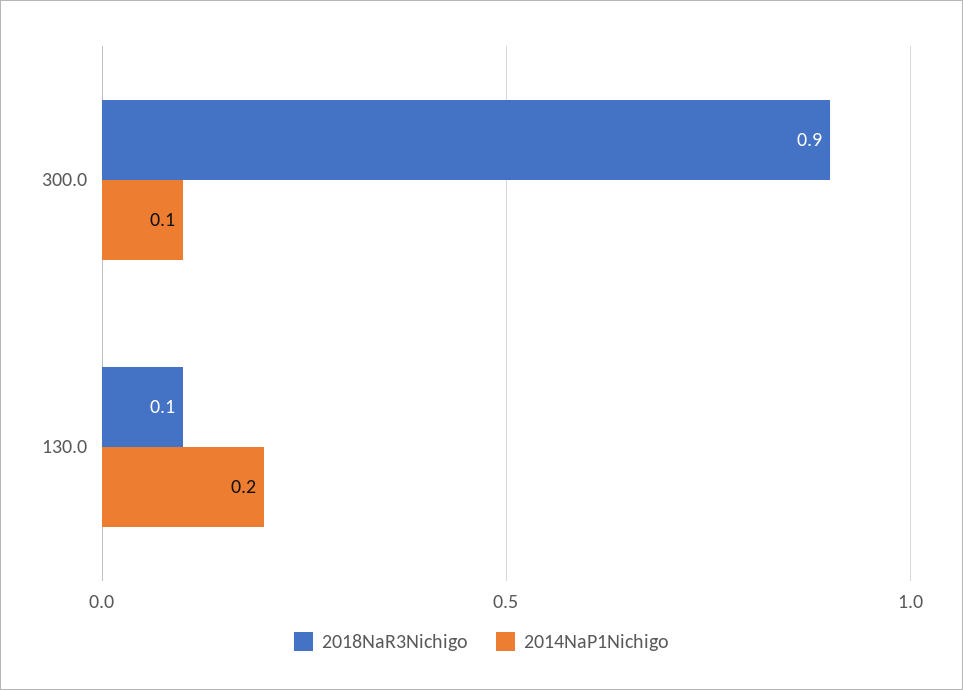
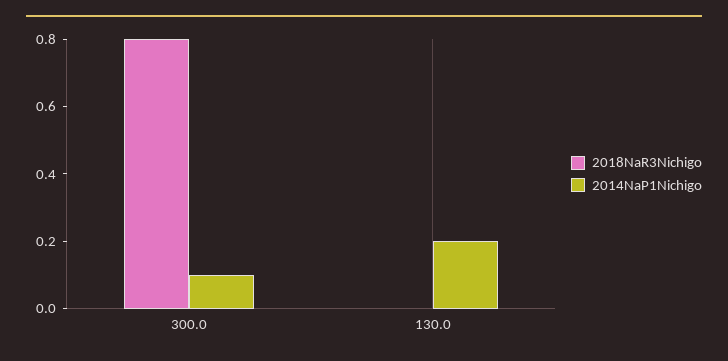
2018NaR3Nichigo, 300.0: 0.9 -> 0.8
2018NaR3Nichigo, 130.0: 0.1 -> 0

